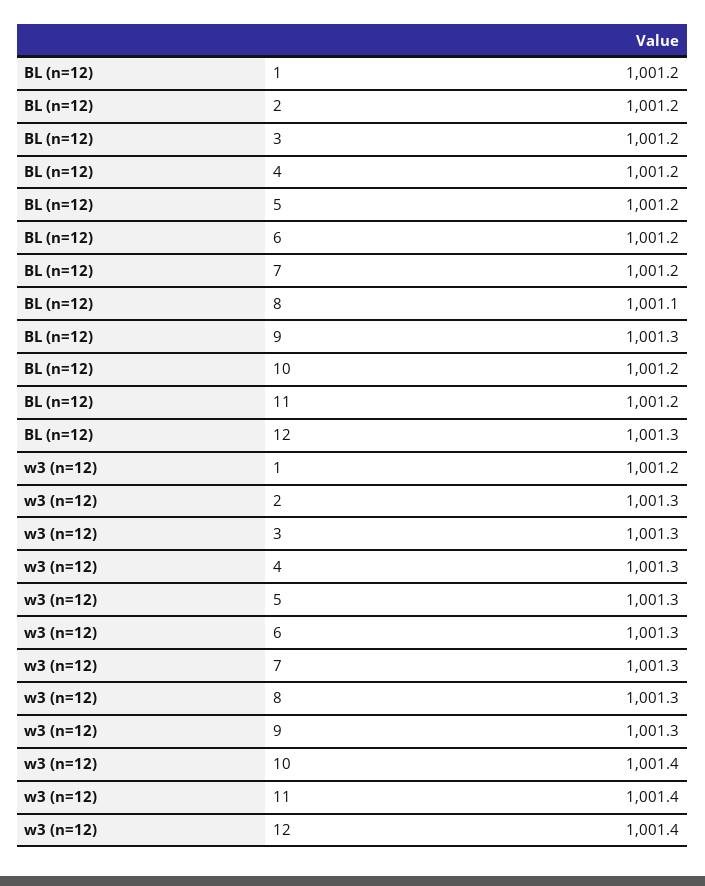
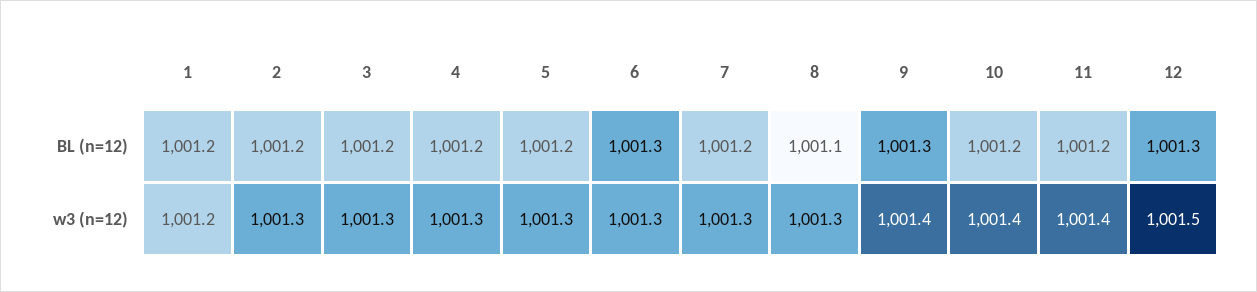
BL (n=12), 6: 1001.2 -> 1001.3
w3 (n=12), 9: 1001.3 -> 1001.4
w3 (n=12), 12: 1001.4 -> 1001.5

